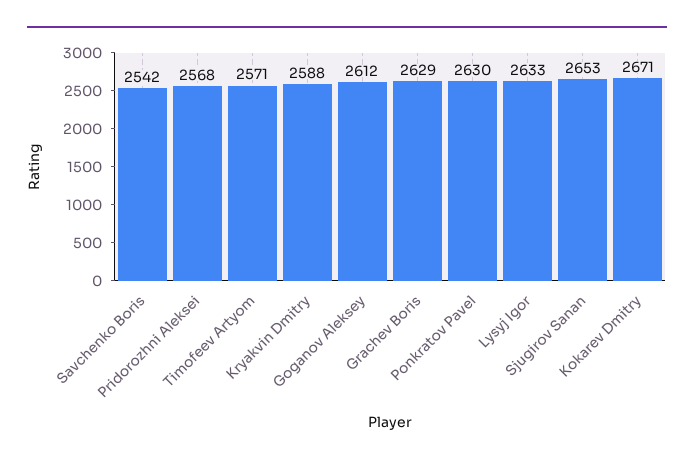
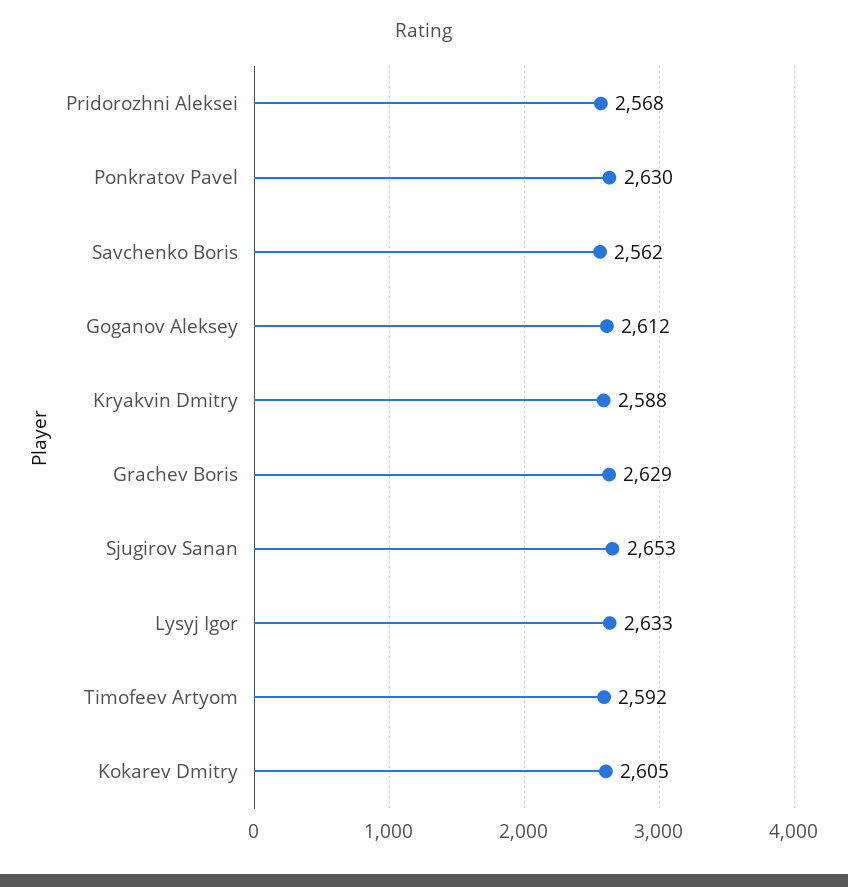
Savchenko Boris: 2542 -> 2562
Timofeev Artyom: 2571 -> 2592
Kokarev Dmitry: 2671 -> 2605

